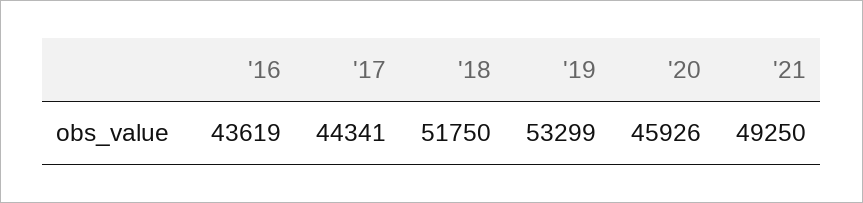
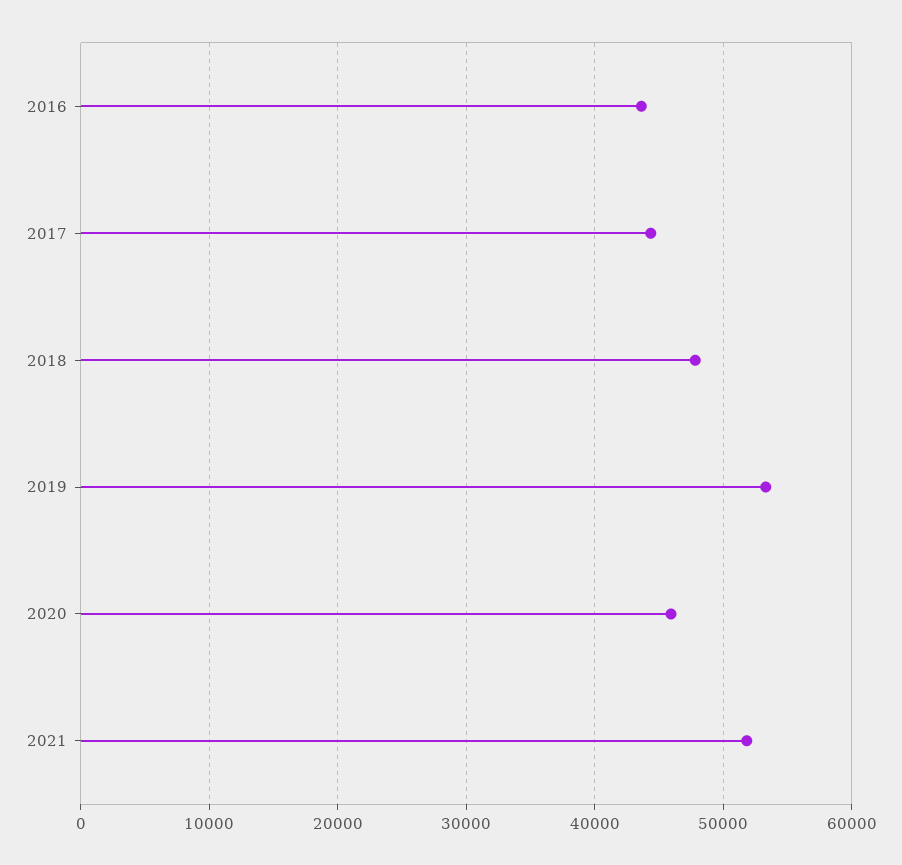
'18: 51750 -> 48000
'21: 49250 -> 52000

